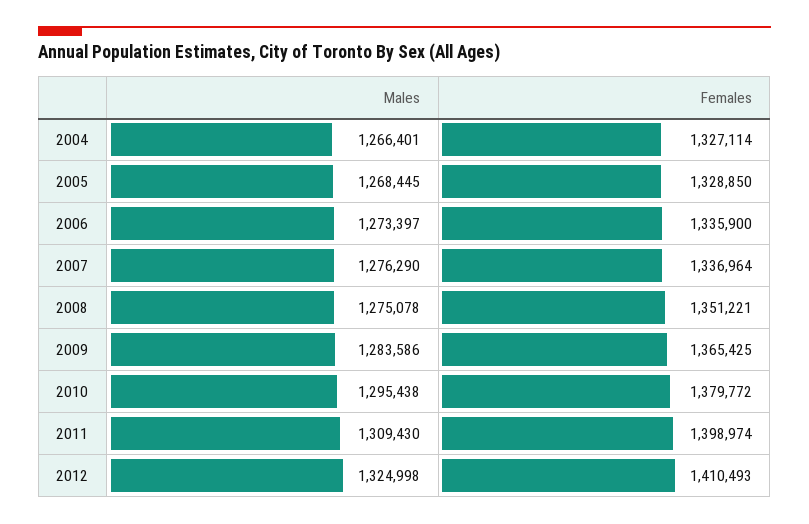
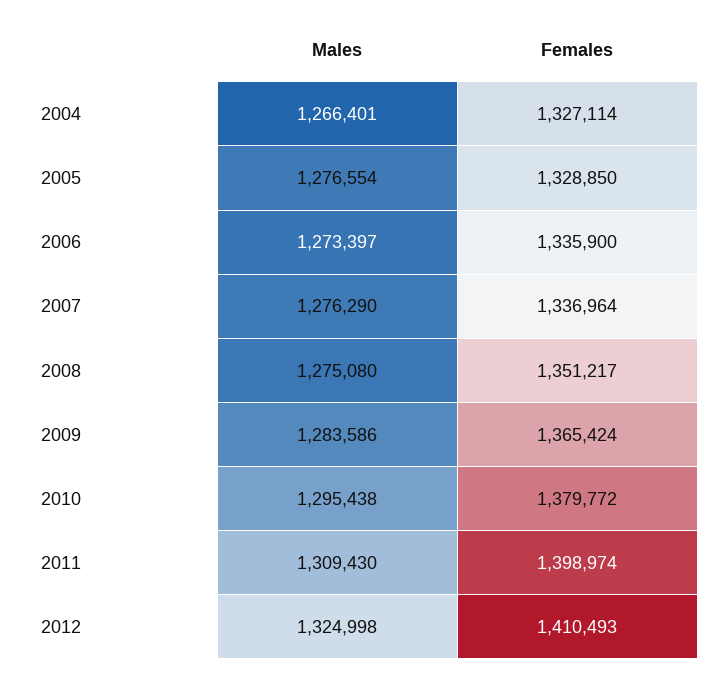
Males, 2005: 1268445 -> 1276554
Males, 2008: 1275078 -> 1275080
Females, 2008: 1351221 -> 1351217
Females, 2009: 1365425 -> 1365424

